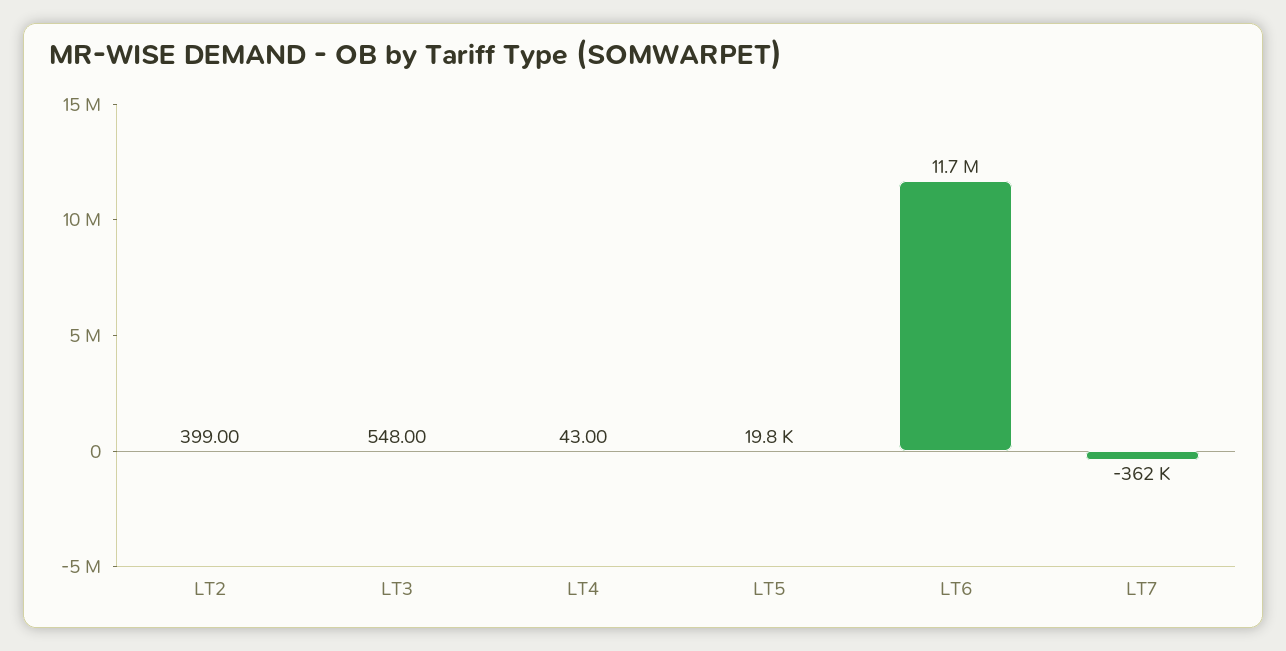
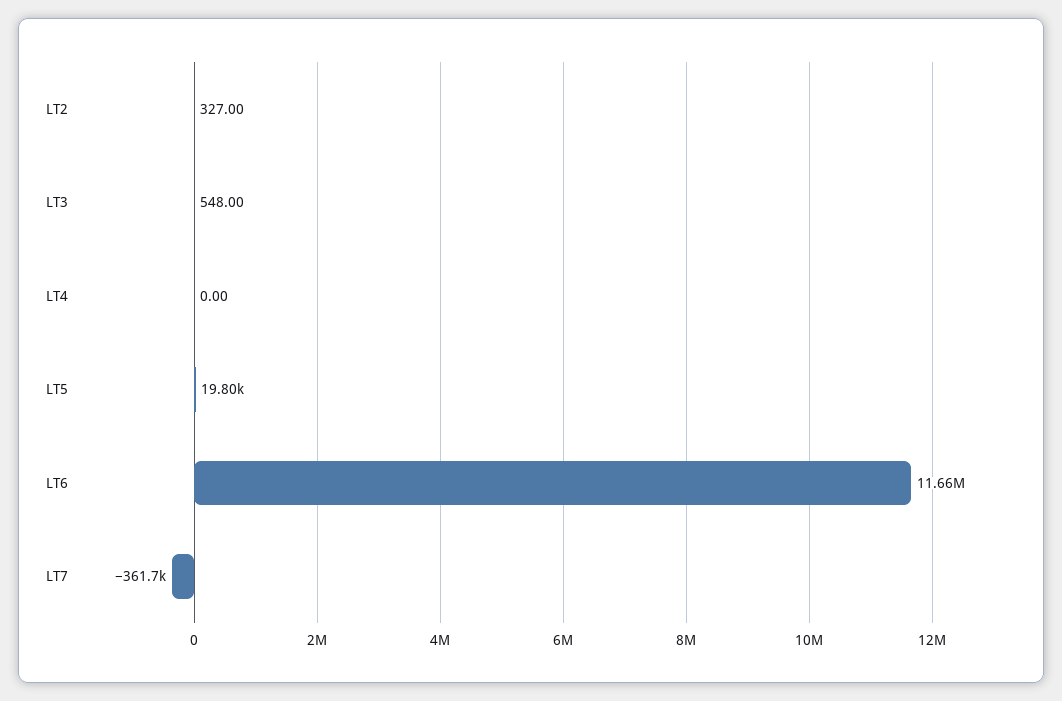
LT2: 399 -> 327
LT4: 43 -> 0

